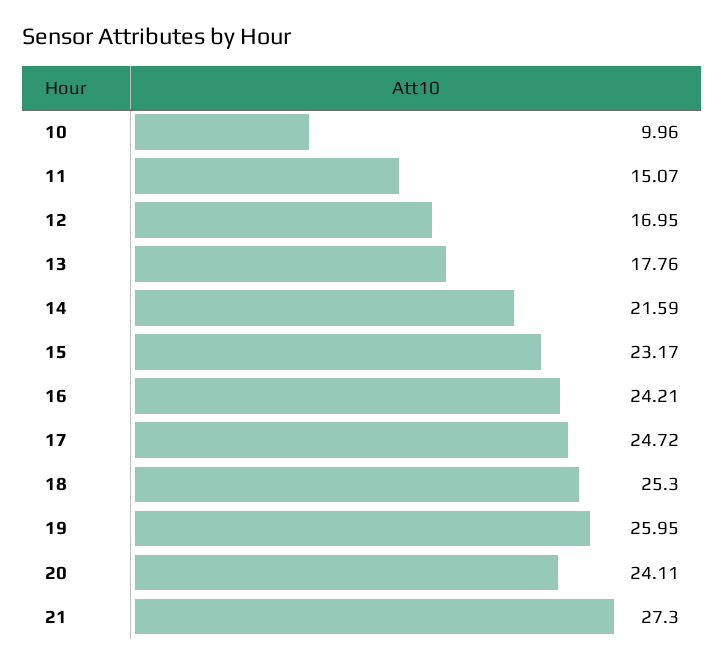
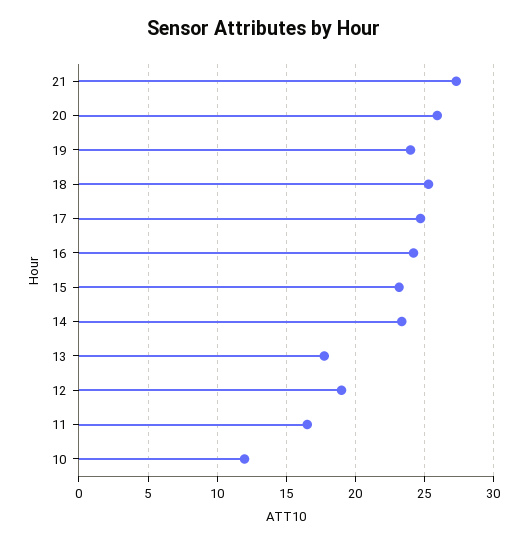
10: 9.96 -> 12
11: 15.07 -> 16.5
12: 16.95 -> 19
14: 21.59 -> 23.5
19: 25.95 -> 24
20: 24.11 -> 26

